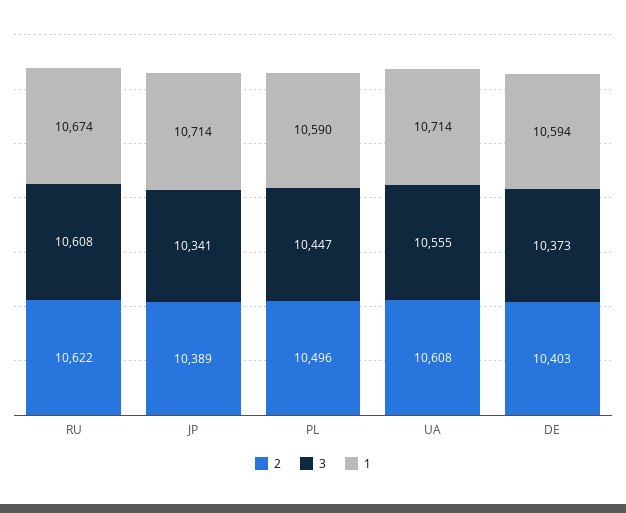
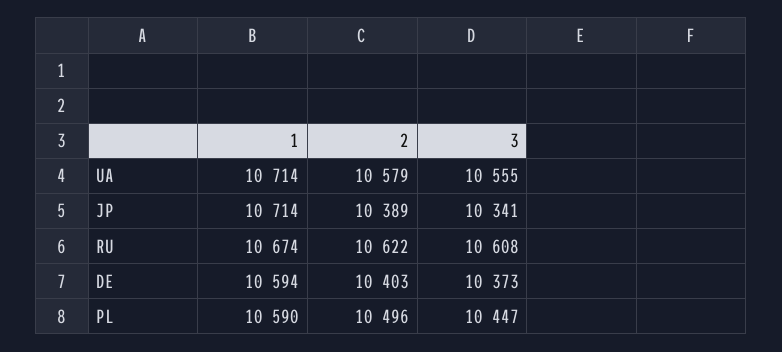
2, UA: 10608 -> 10579

